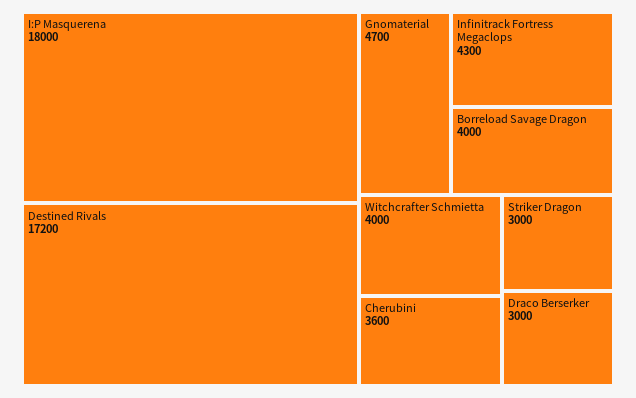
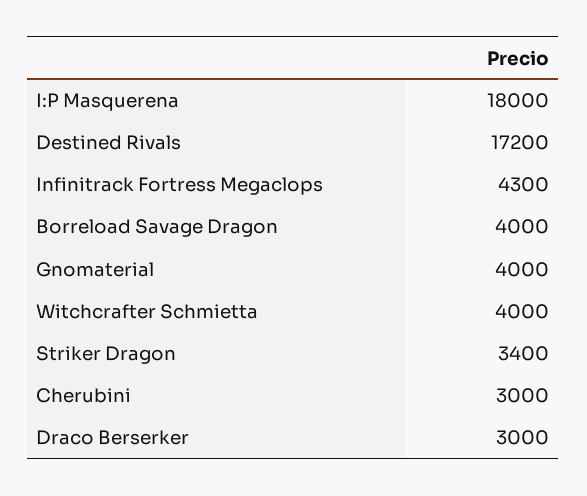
Gnomaterial: 4700 -> 4000
Cherubini: 3600 -> 3000
Striker Dragon: 3000 -> 3400

